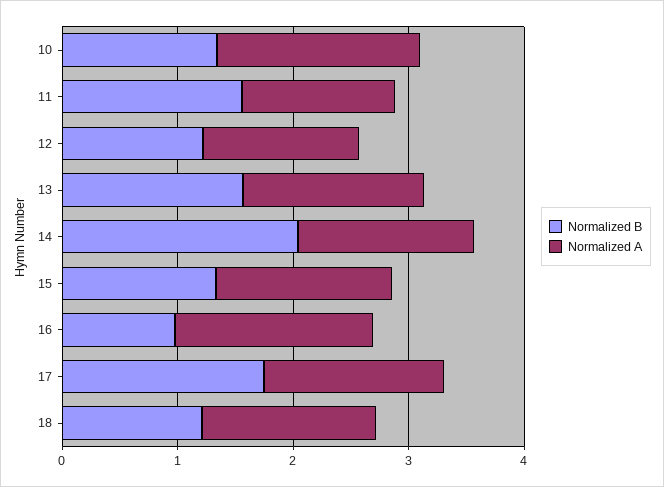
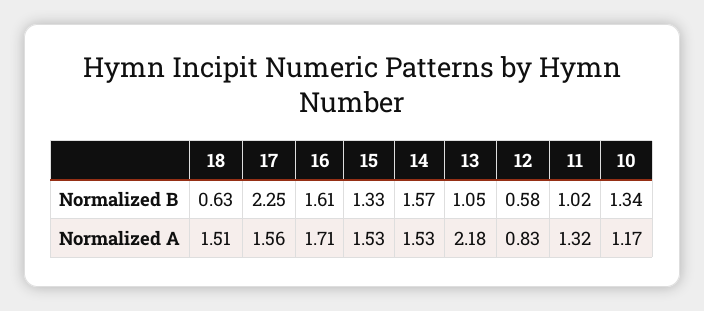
Normalized A, 10: 1.8 -> 1.17
Normalized B, 11: 1.6 -> 1.02
Normalized B, 12: 1.2 -> 0.58
Normalized A, 12: 1.4 -> 0.83
Normalized B, 13: 1.6 -> 1.05
Normalized A, 13: 1.6 -> 2.18
Normalized B, 14: 2 -> 1.57
Normalized B, 16: 1 -> 1.61
Normalized B, 17: 1.8 -> 2.25
Normalized B, 18: 1.2 -> 0.63

